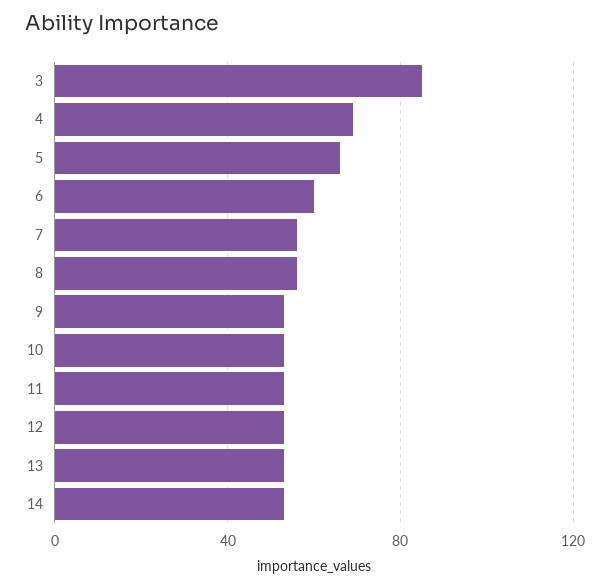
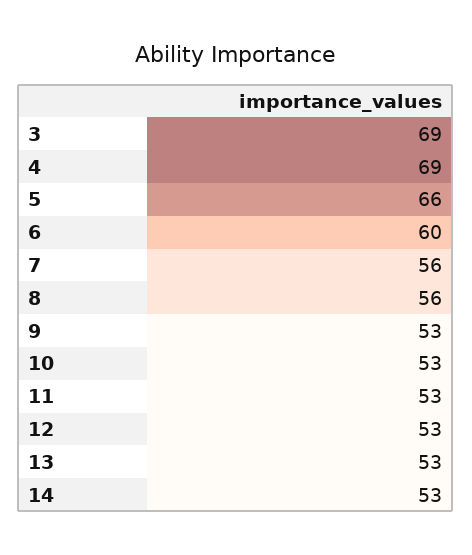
3: 85 -> 69

